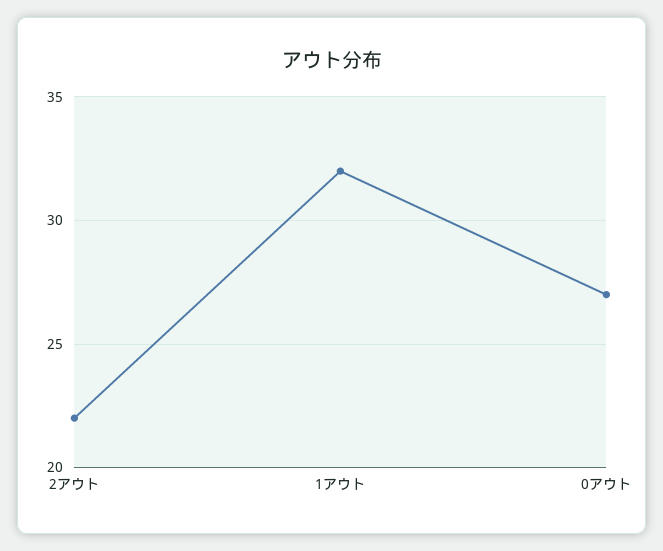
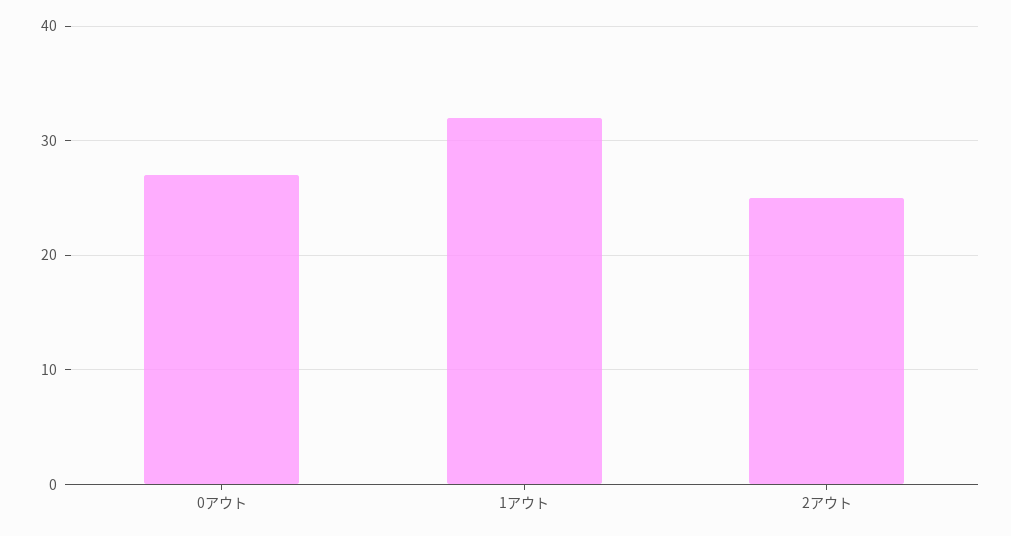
2アウト: 22 -> 25

